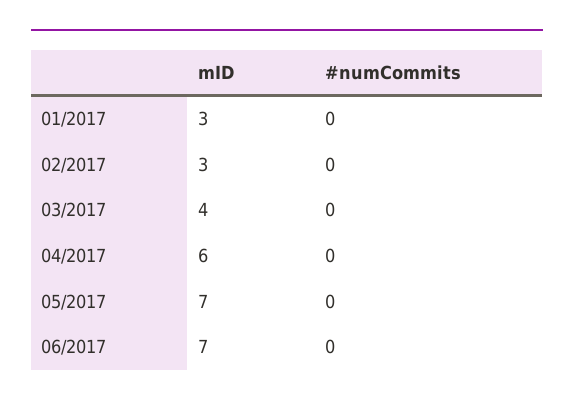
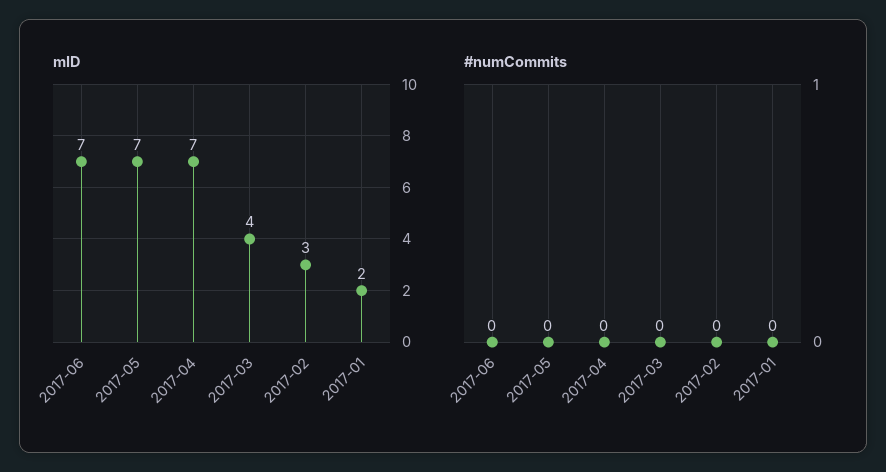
mID, 01/2017: 3 -> 2
mID, 04/2017: 6 -> 7

